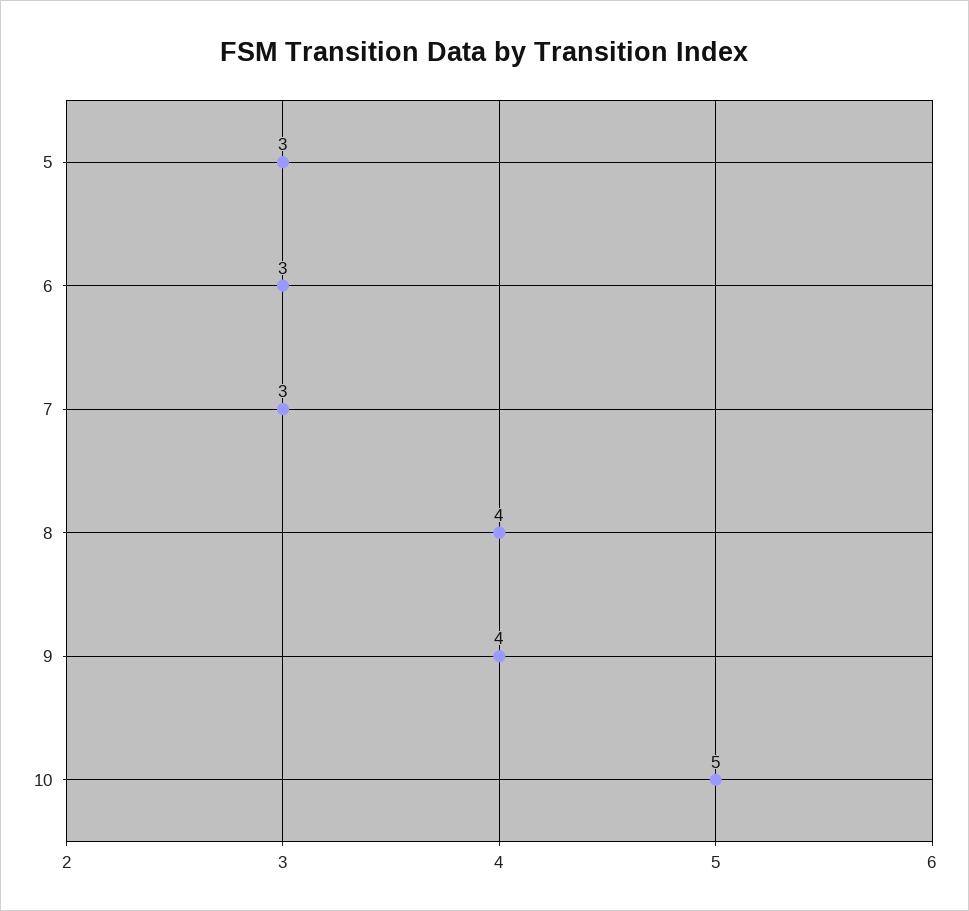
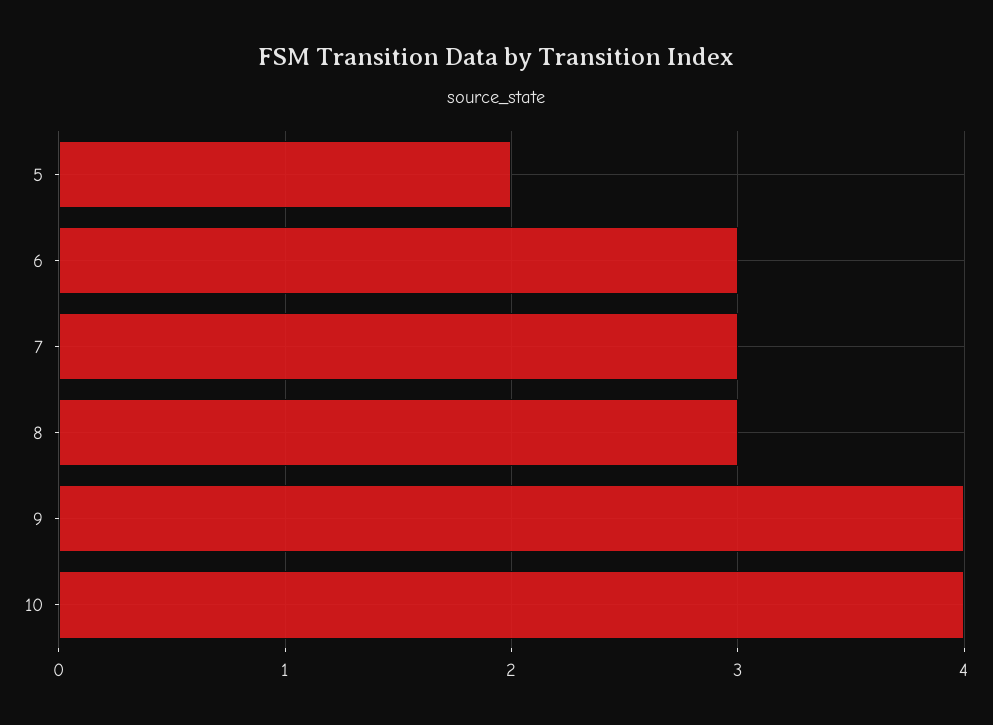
5: 3 -> 2
8: 4 -> 3
10: 5 -> 4

